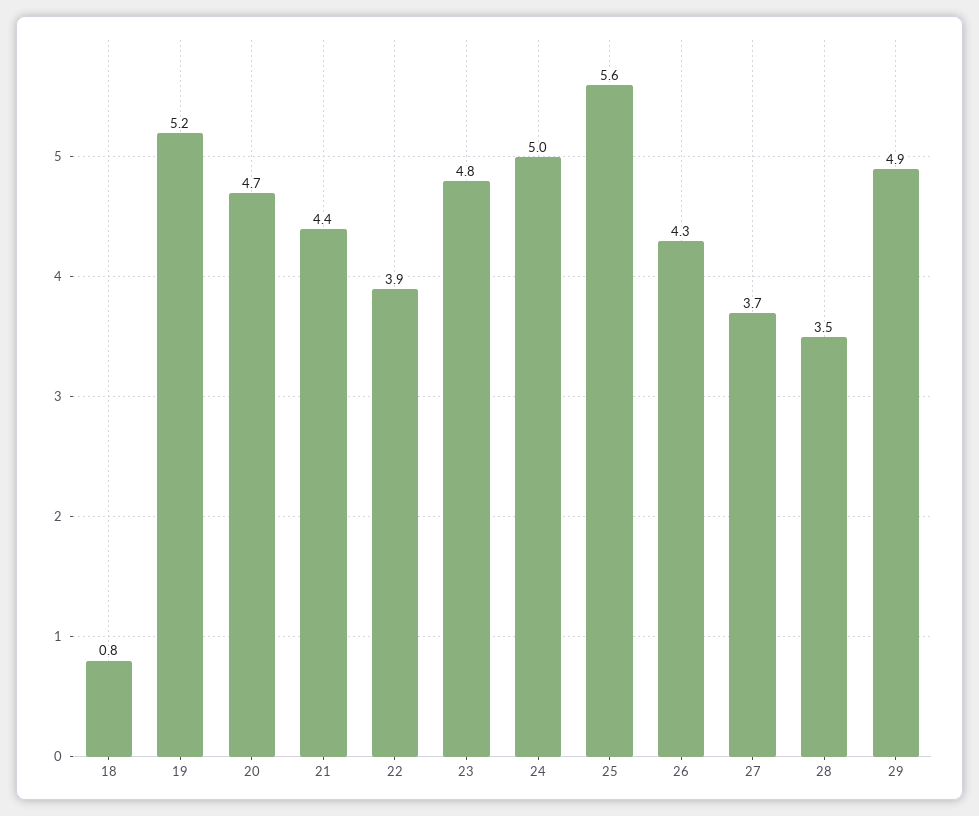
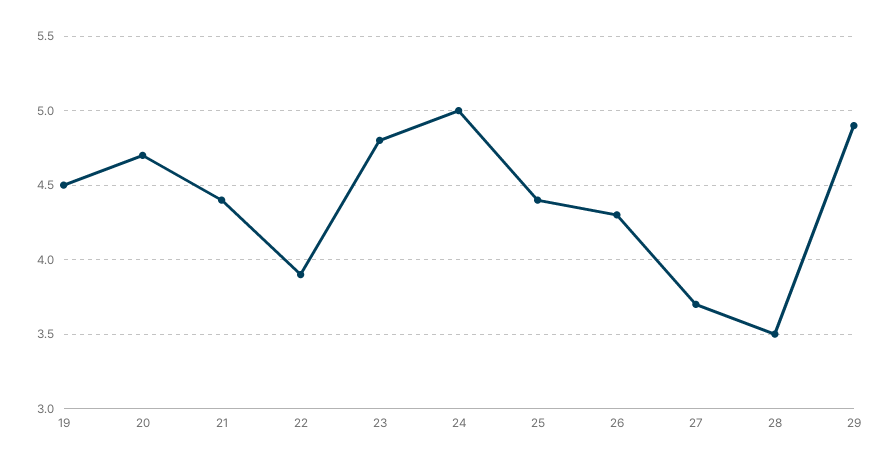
18: 0.8 -> none
19: 5.2 -> 4.5
25: 5.6 -> 4.4

